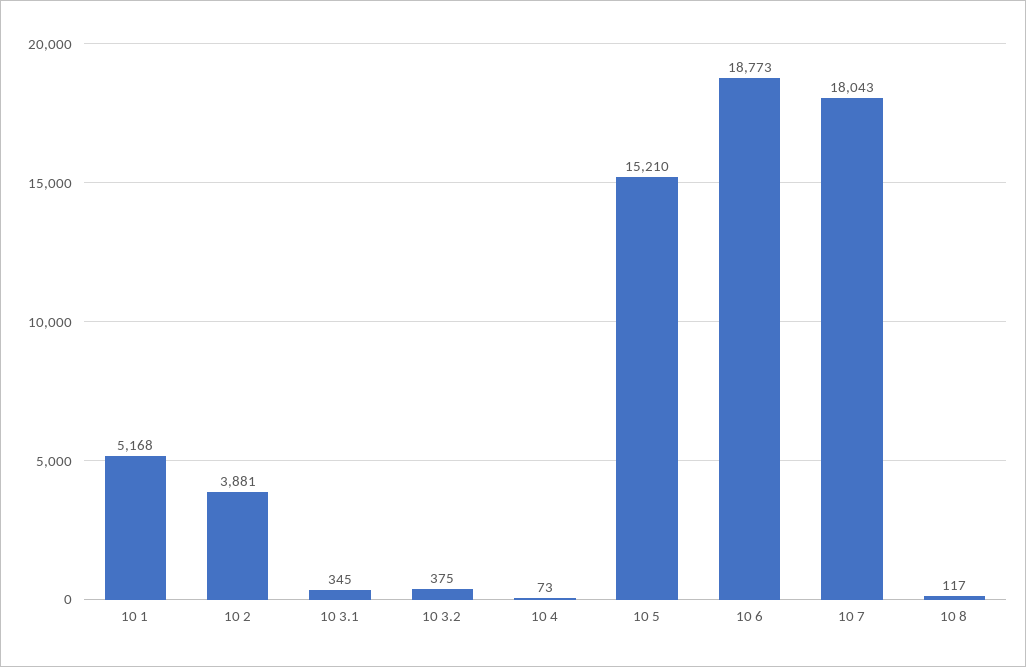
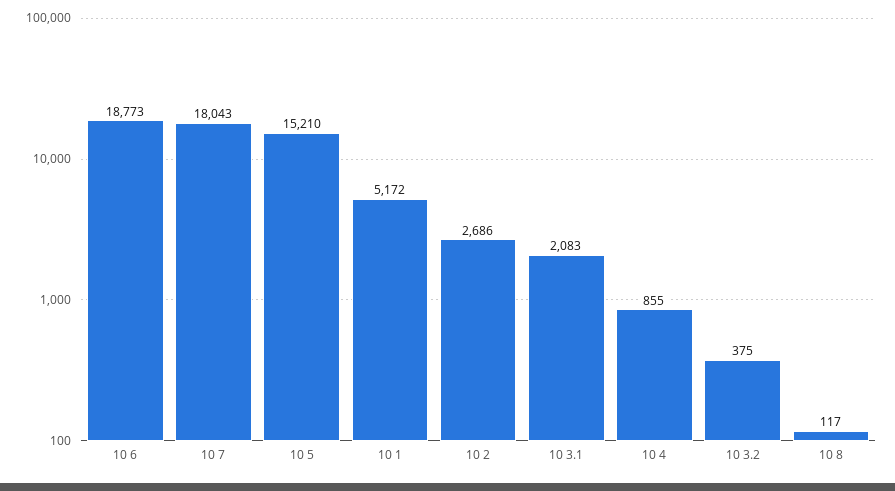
10 1: 5168 -> 5172
10 2: 3881 -> 2686
10 3.1: 345 -> 2083
10 4: 73 -> 855

